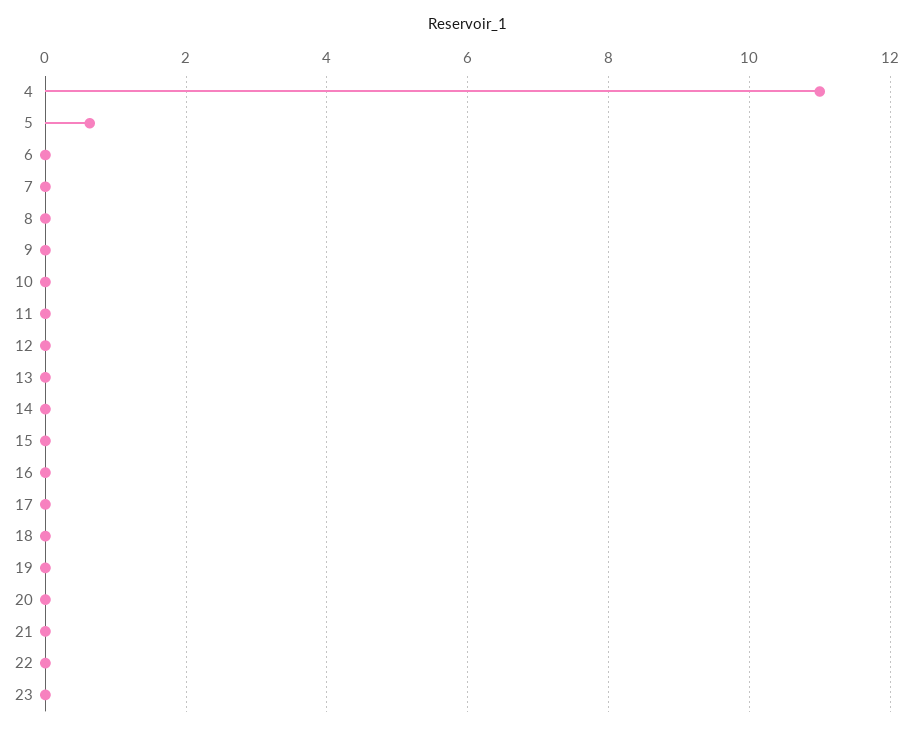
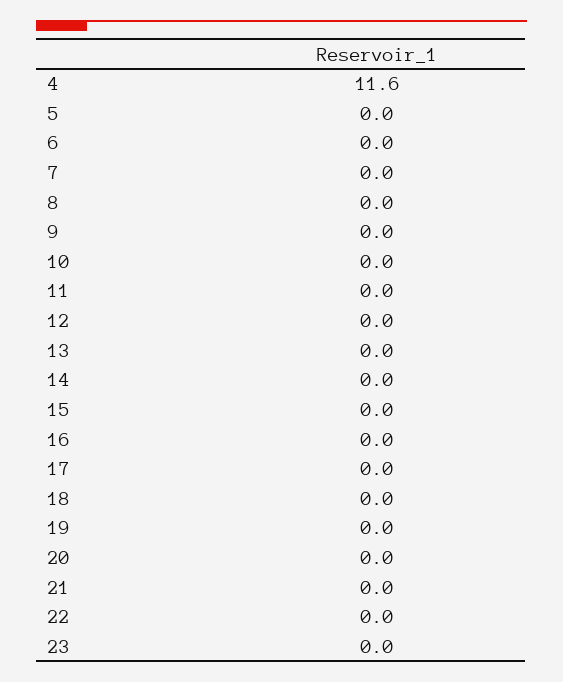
4: 11 -> 11.6
5: 0.6 -> 0

